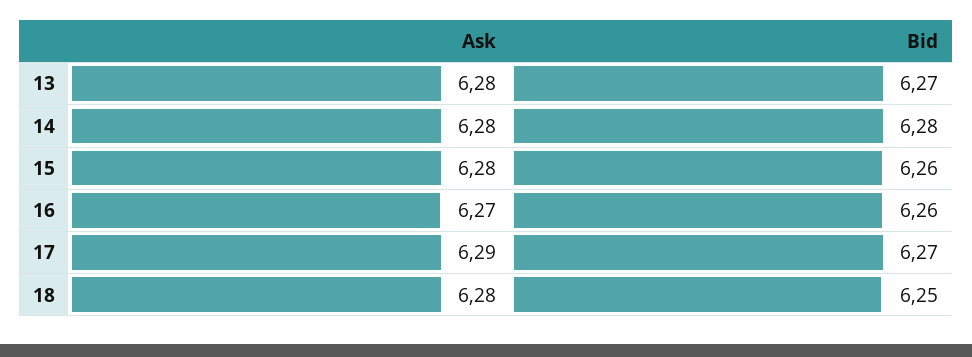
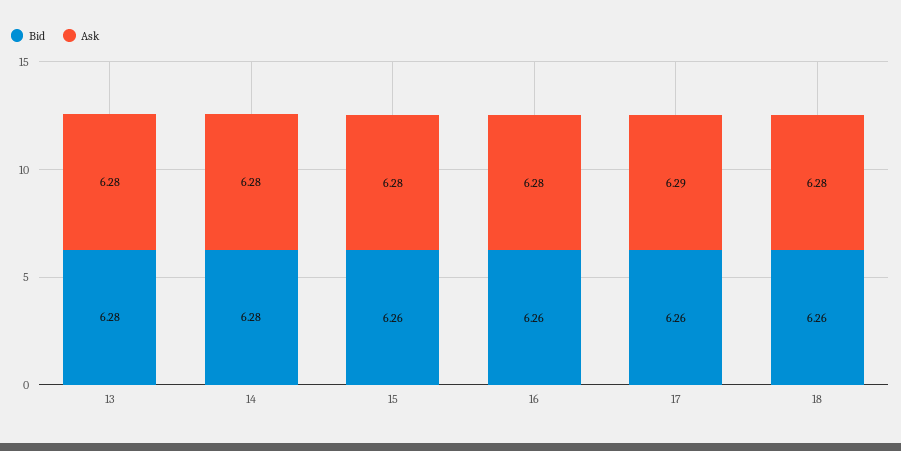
Bid, 13: 6.27 -> 6.28
Ask, 16: 6.27 -> 6.28
Bid, 17: 6.27 -> 6.26
Bid, 18: 6.25 -> 6.26

